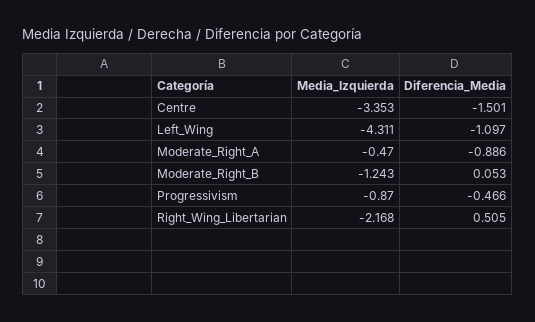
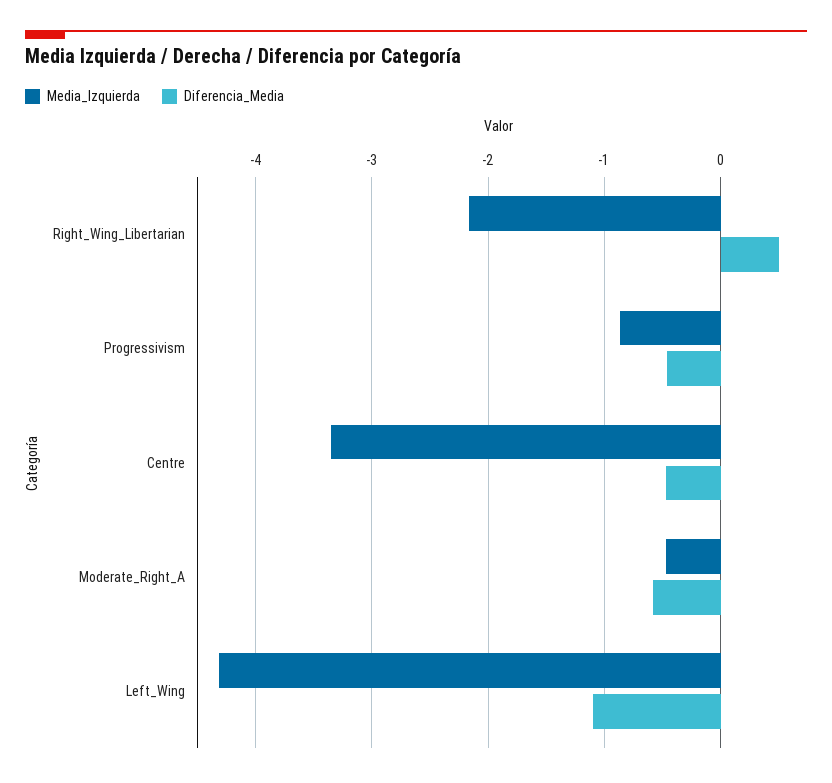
Diferencia_Media, Centre: -1.501 -> -0.5
Diferencia_Media, Moderate_Right_A: -0.886 -> -0.6
Media_Izquierda, Moderate_Right_B: -1.243 -> none
Diferencia_Media, Moderate_Right_B: 0.053 -> none

